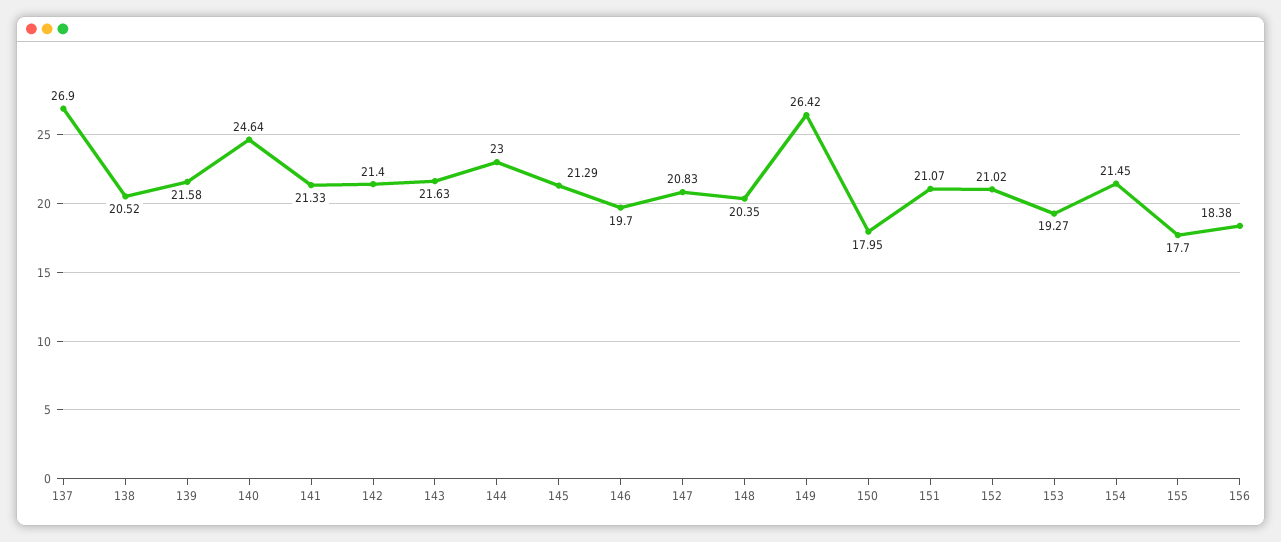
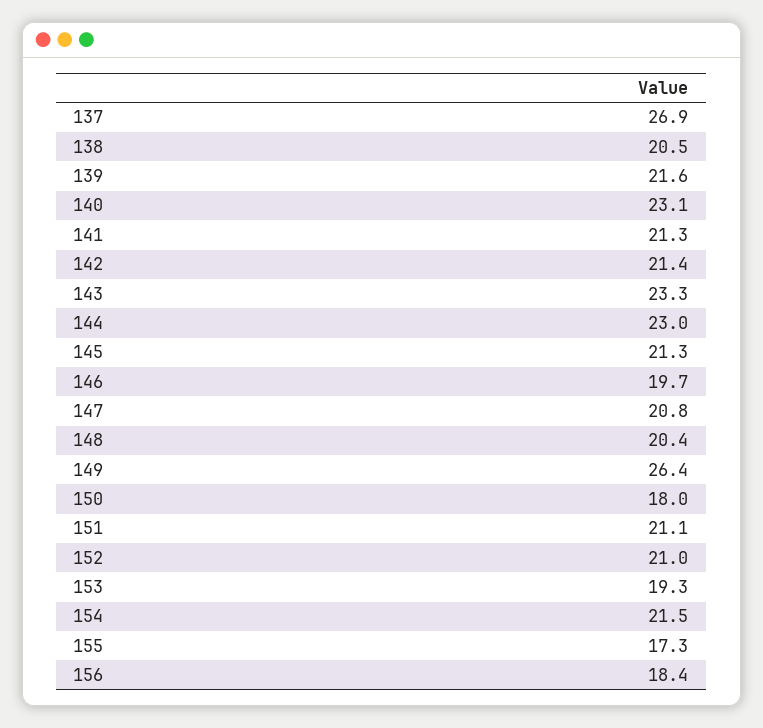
140: 24.64 -> 23.1
143: 21.63 -> 23.3
155: 17.7 -> 17.3

